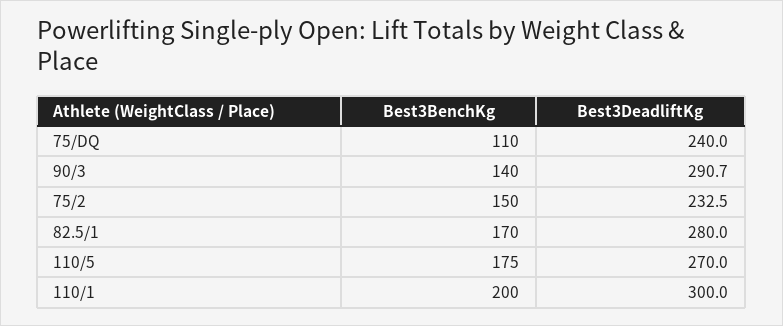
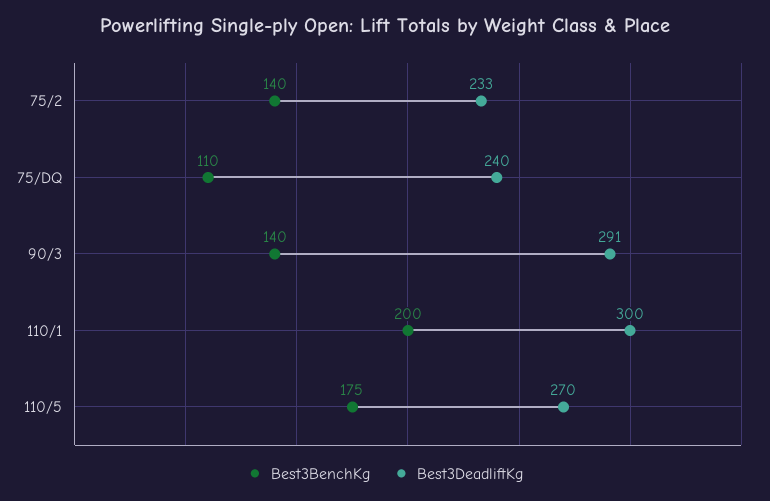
Best3BenchKg, 75/2: 150 -> 140
Best3BenchKg, 82.5/1: 170 -> none
Best3DeadliftKg, 82.5/1: 280 -> none

